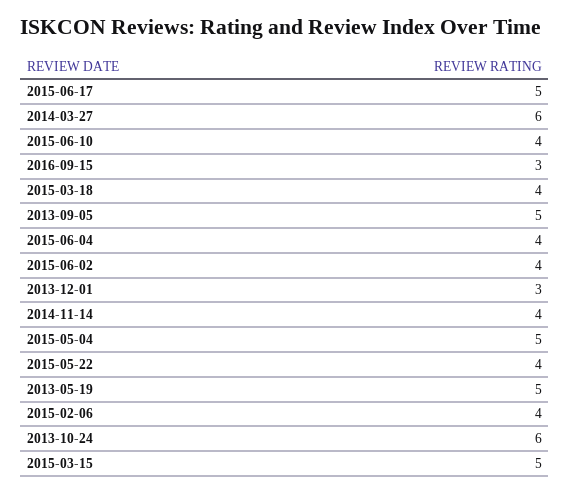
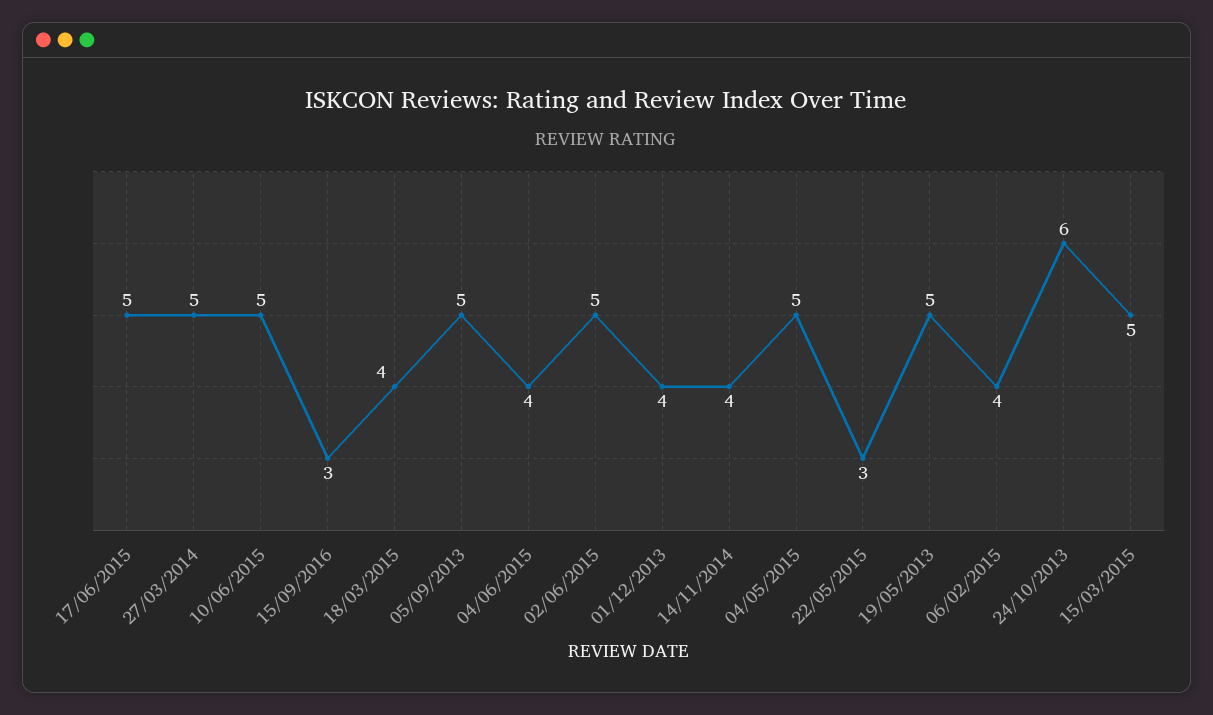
2014-03-27: 6 -> 5
2015-06-10: 4 -> 5
2015-06-02: 4 -> 5
2013-12-01: 3 -> 4
2015-05-22: 4 -> 3

